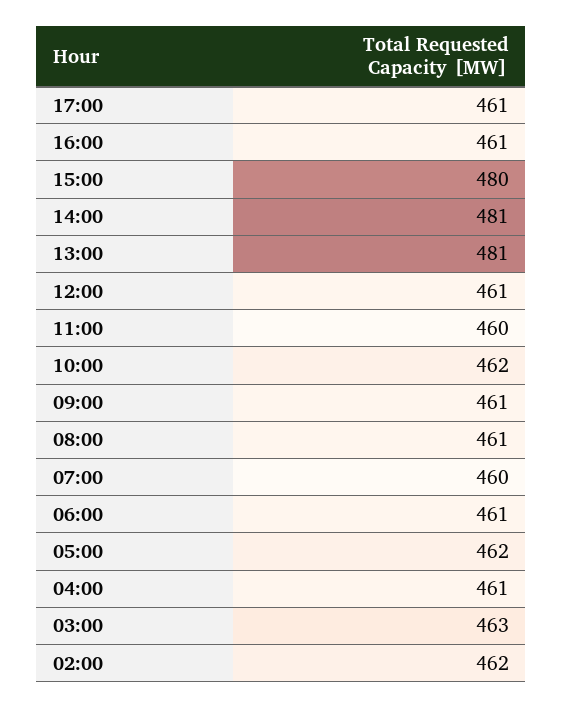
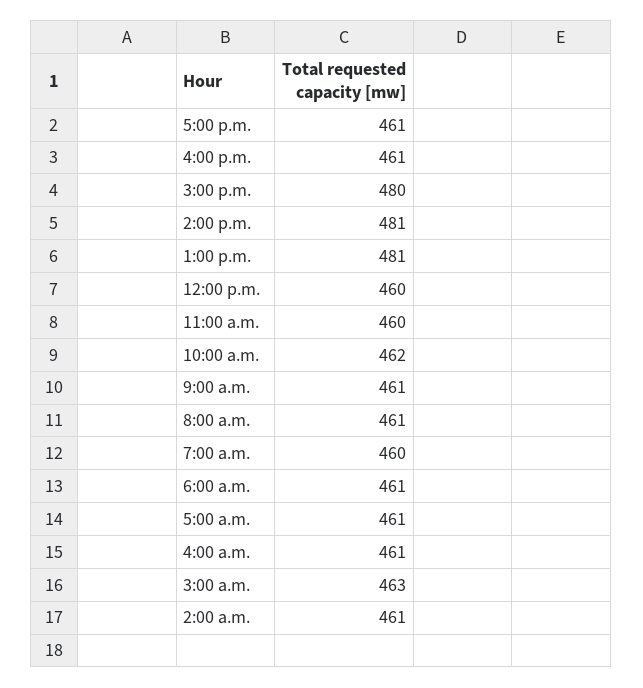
12:00: 461 -> 460
05:00: 462 -> 461
02:00: 462 -> 461

